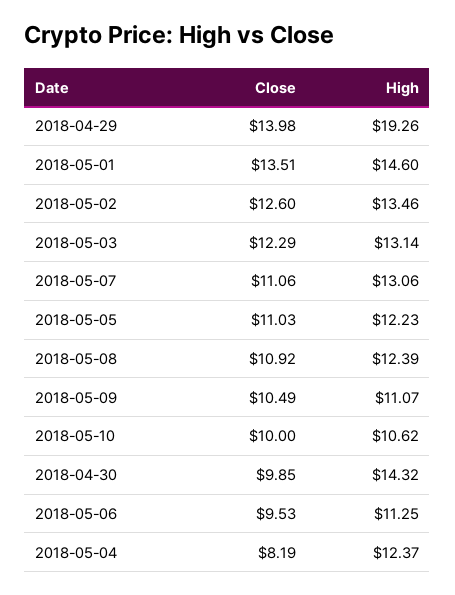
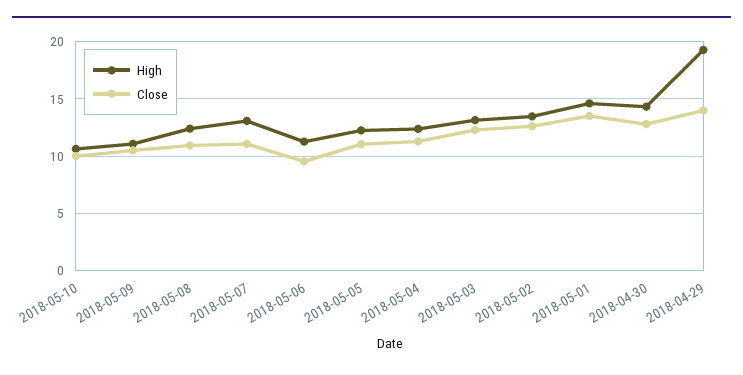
Close, 2018-04-30: 9.85 -> 13
Close, 2018-05-04: 8.19 -> 11

